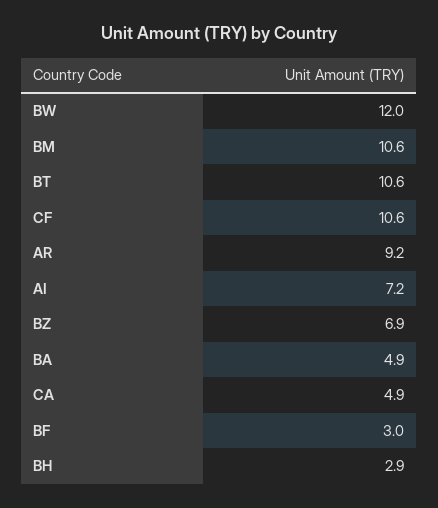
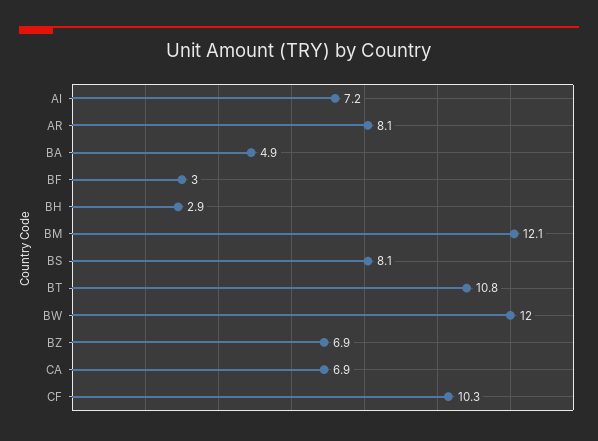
BM: 10.6 -> 12.1
BT: 10.6 -> 10.8
CF: 10.6 -> 10.3
AR: 9.2 -> 8.1
CA: 4.9 -> 6.9
BS: none -> 8.1

